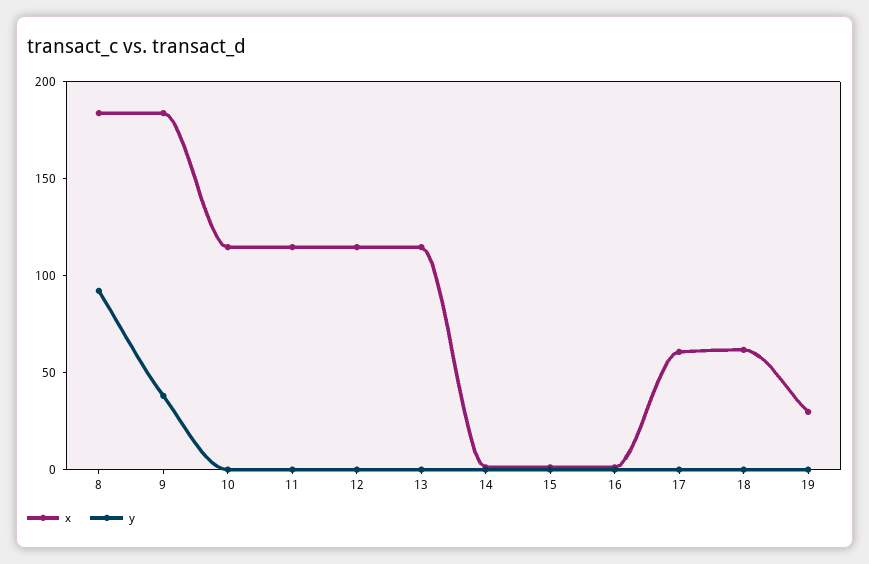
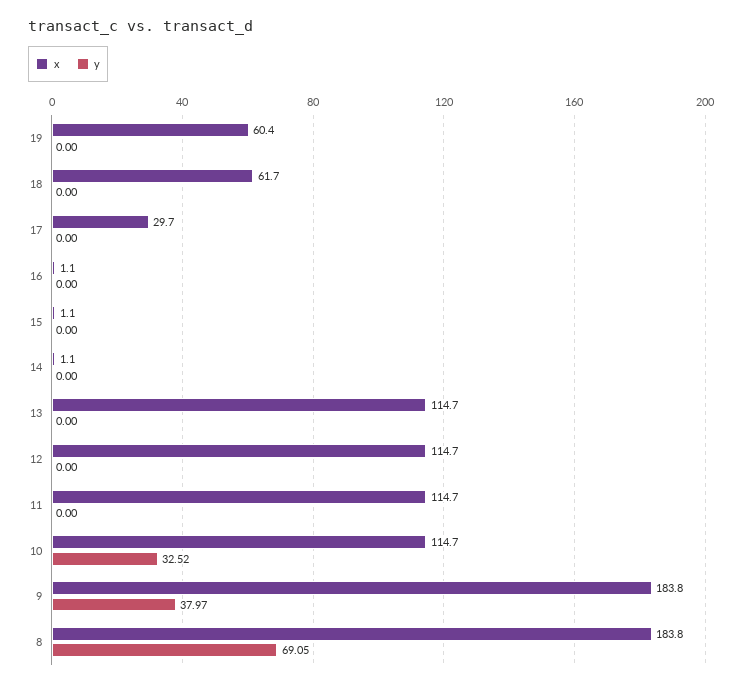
y, 8: 90 -> 69.05
y, 10: 0 -> 32.52
x, 17: 60 -> 29.7
x, 19: 30 -> 60.4

